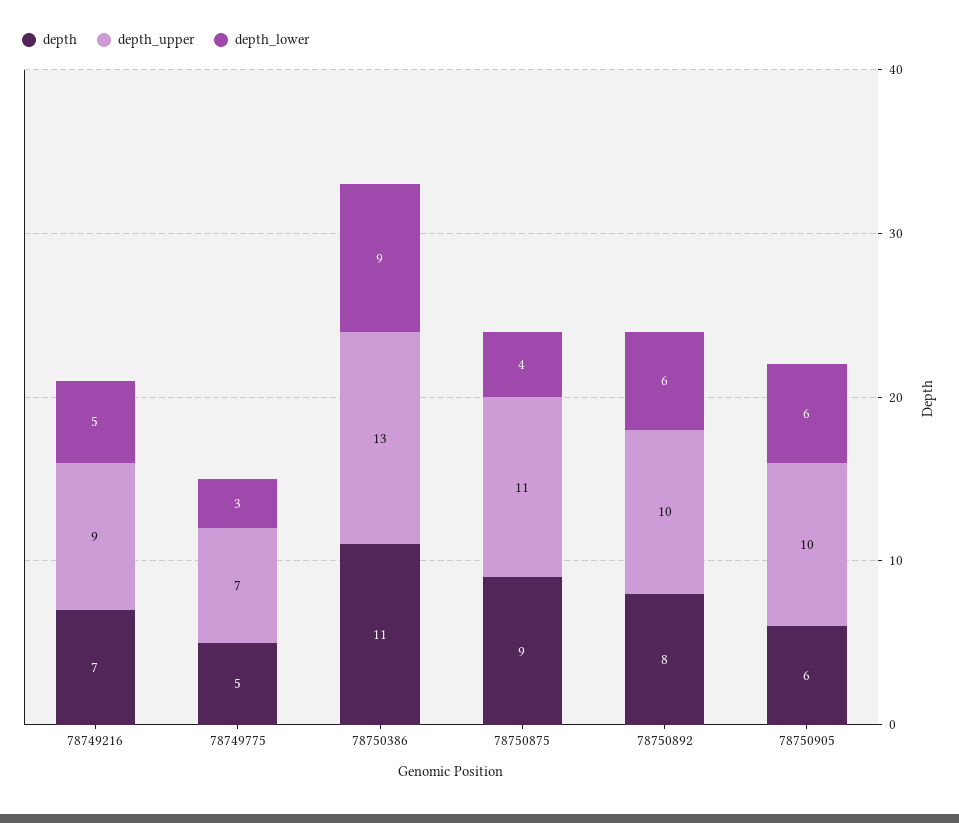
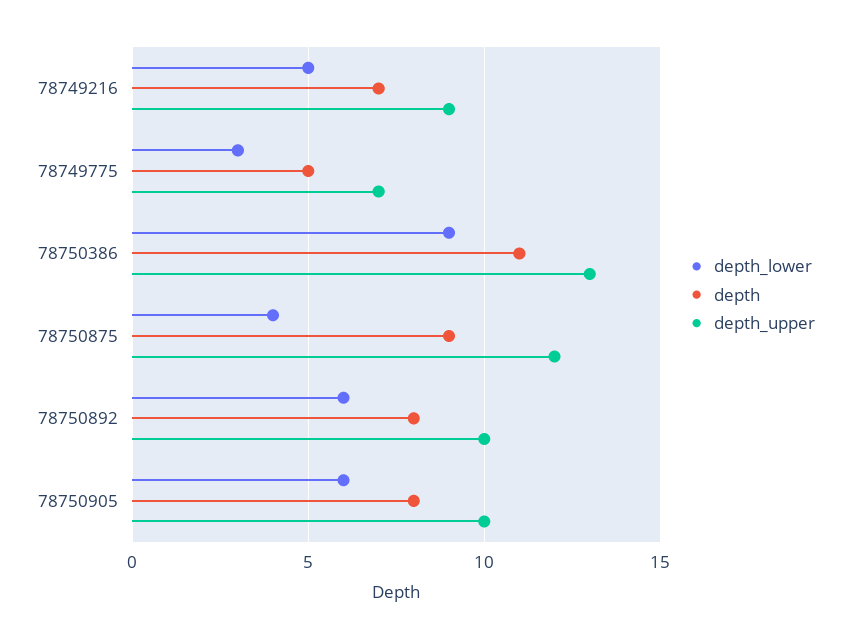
depth_upper, 78750875: 11 -> 12
depth, 78750905: 6 -> 8

